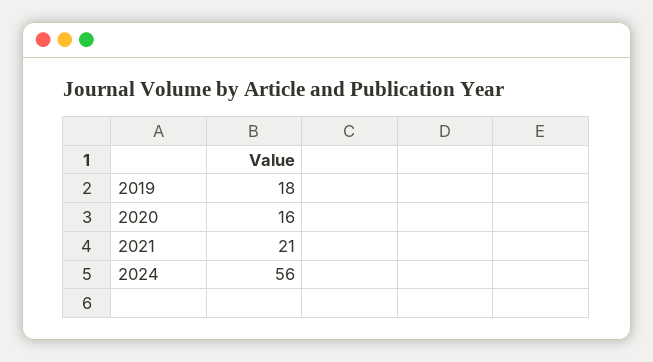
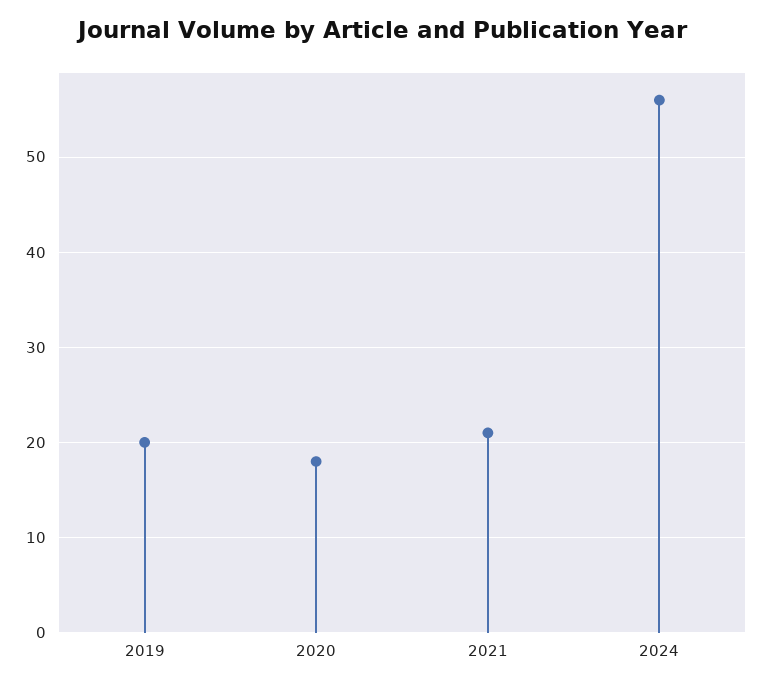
2019: 18 -> 20
2020: 16 -> 18

